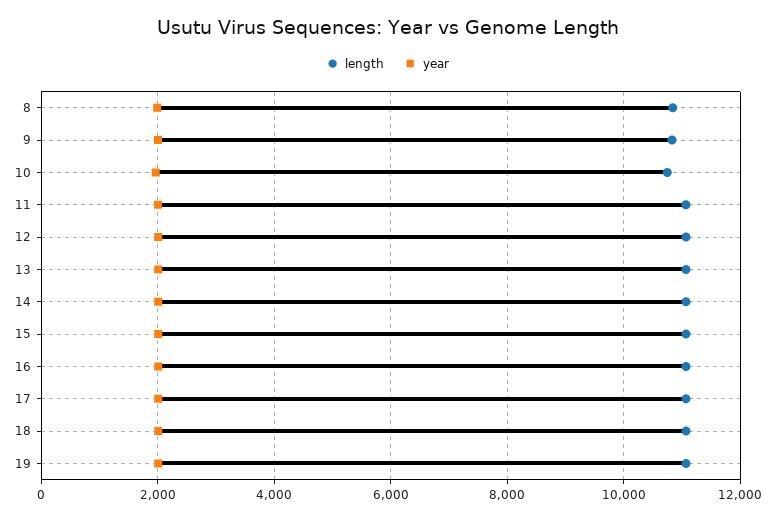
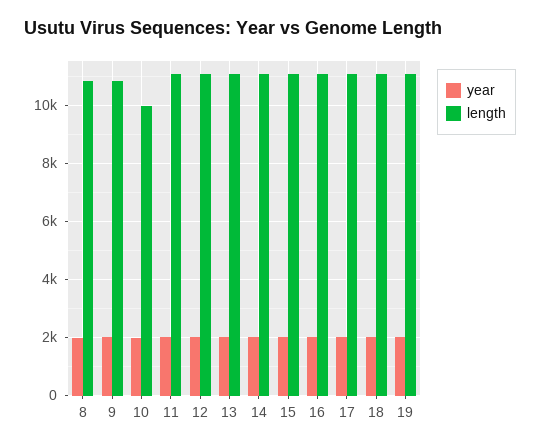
length, 10: 10800 -> 10000

